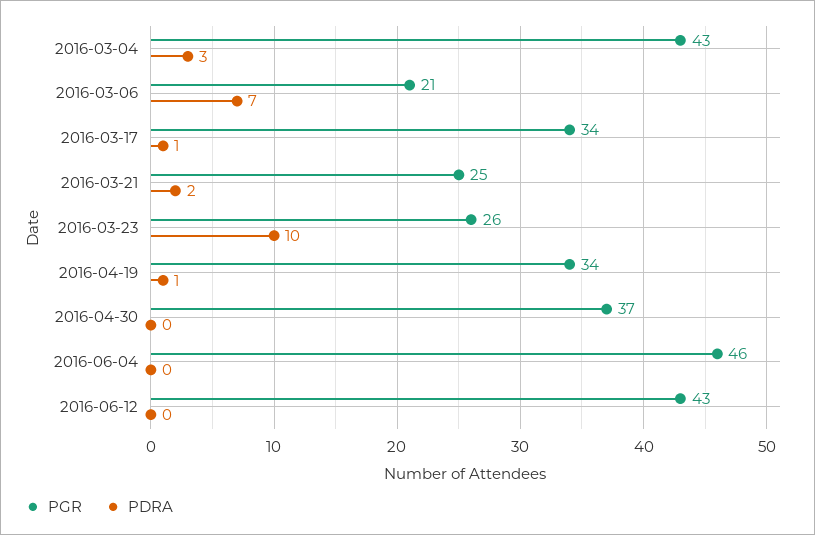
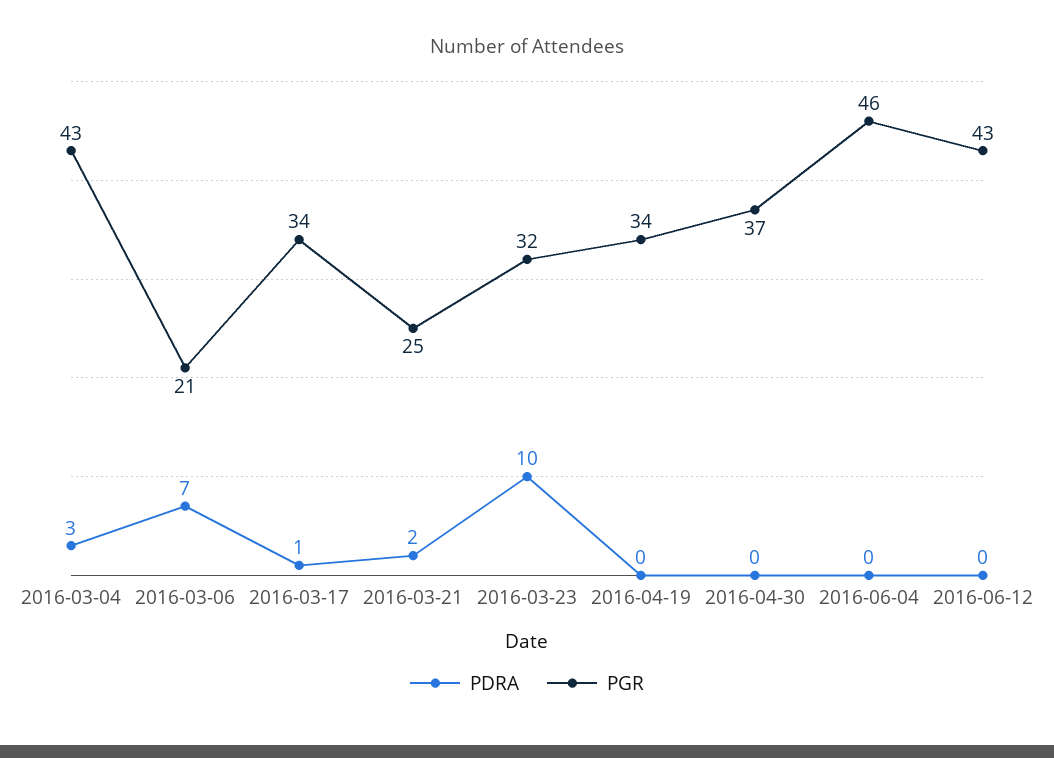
PGR, 2016-03-23: 26 -> 32
PDRA, 2016-04-19: 1 -> 0

